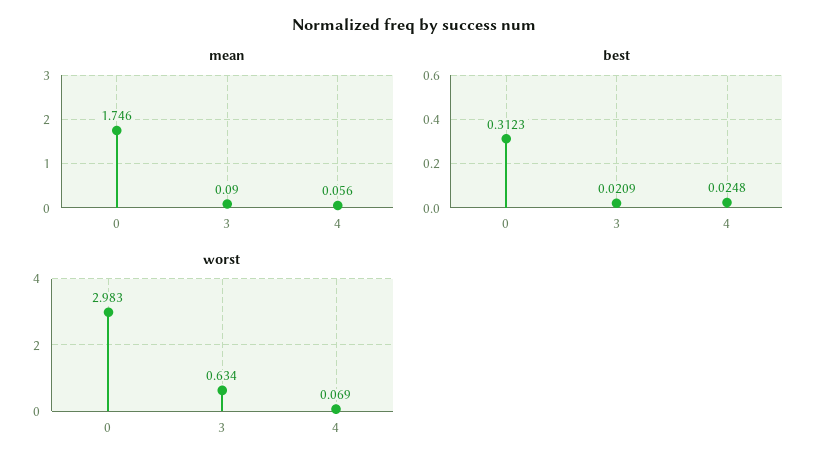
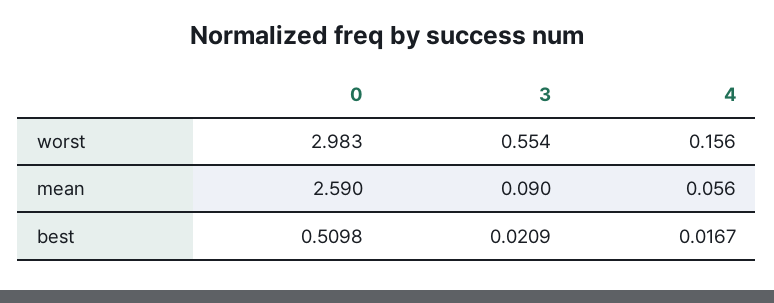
mean, 0: 1.746 -> 2.59
best, 0: 0.3123 -> 0.5098
best, 4: 0.0248 -> 0.0167
worst, 3: 0.634 -> 0.554
worst, 4: 0.069 -> 0.156

